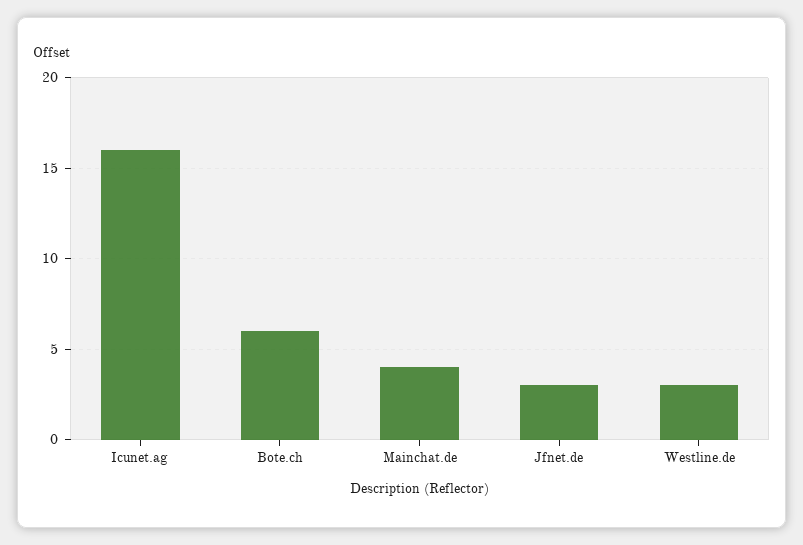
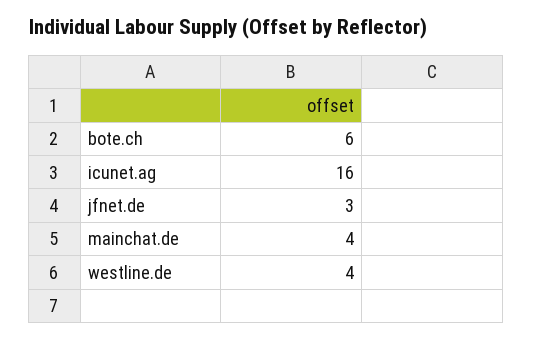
Westline.de: 3 -> 4

